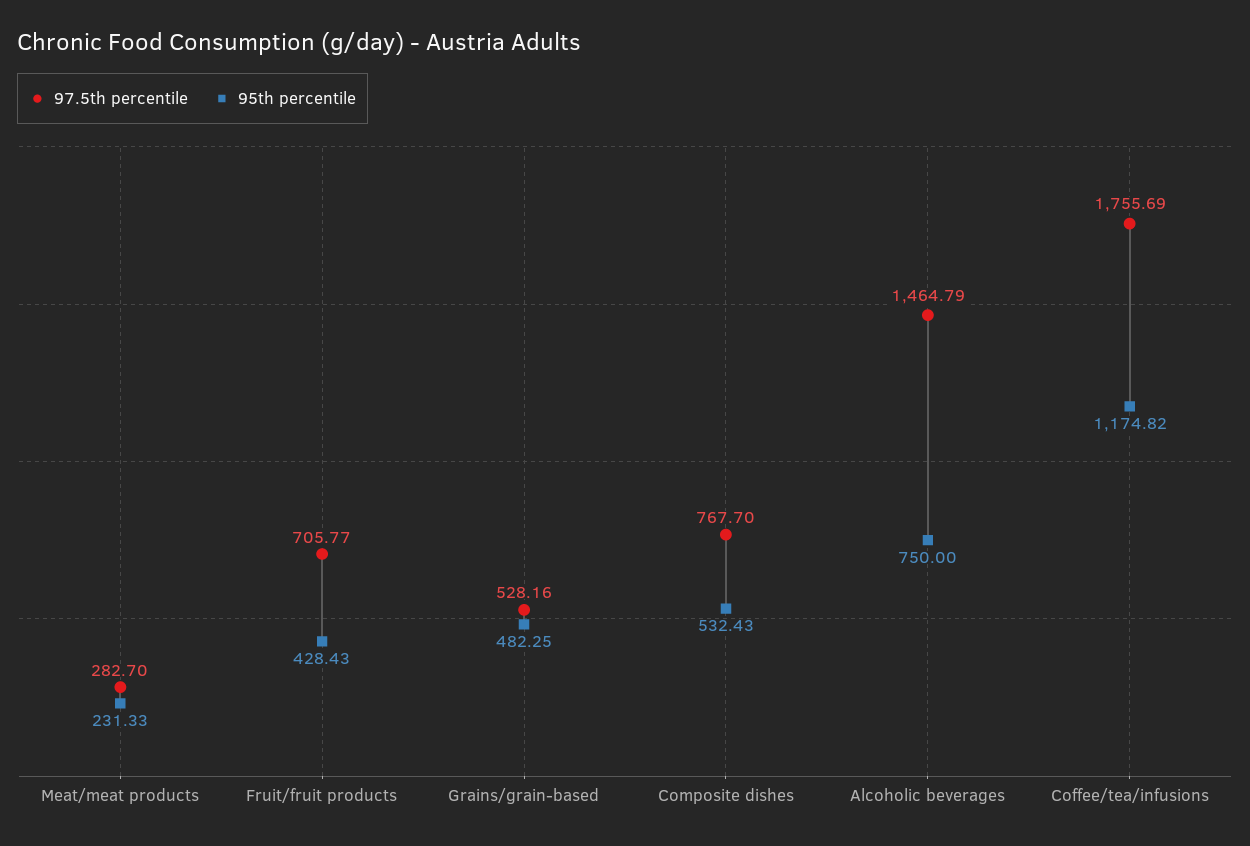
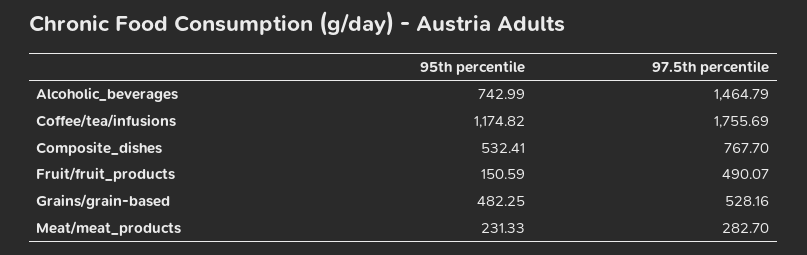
97.5th percentile, Fruit/fruit products: 705.77 -> 490.07
95th percentile, Fruit/fruit products: 428.43 -> 150.59
95th percentile, Composite dishes: 532.43 -> 532.41
95th percentile, Alcoholic beverages: 750 -> 742.99

